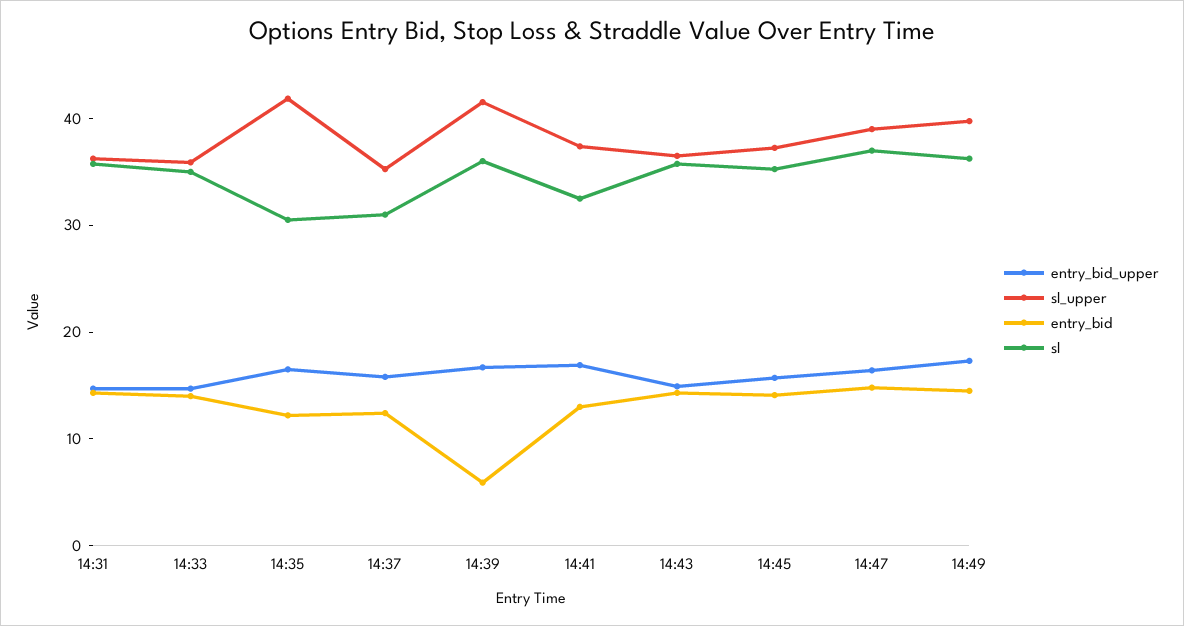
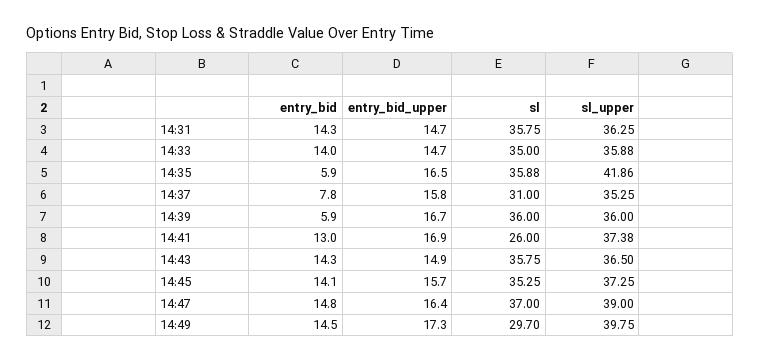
entry_bid, 14:35: 12 -> 5.9
sl, 14:35: 30 -> 35.88
entry_bid, 14:37: 12 -> 7.8
sl_upper, 14:39: 42 -> 36
sl, 14:41: 32 -> 26
sl, 14:49: 36 -> 29.7

